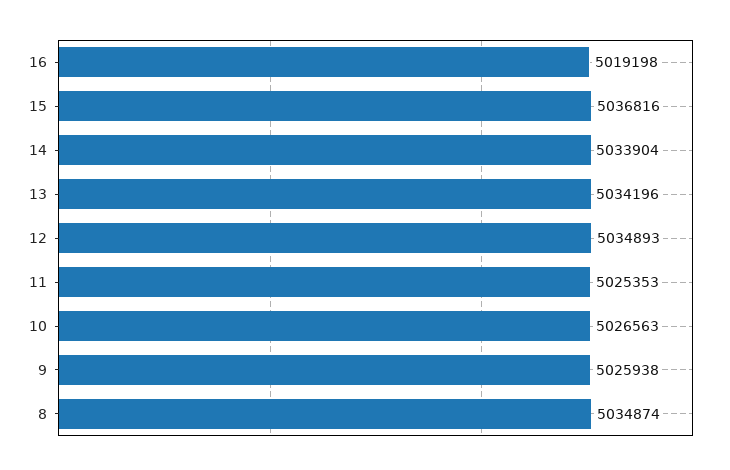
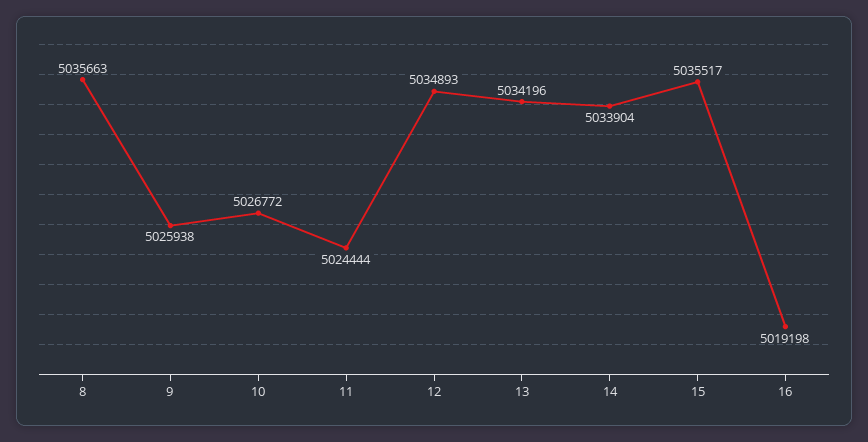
15: 5036816 -> 5035517
11: 5025353 -> 5024444
10: 5026563 -> 5026772
8: 5034874 -> 5035663

